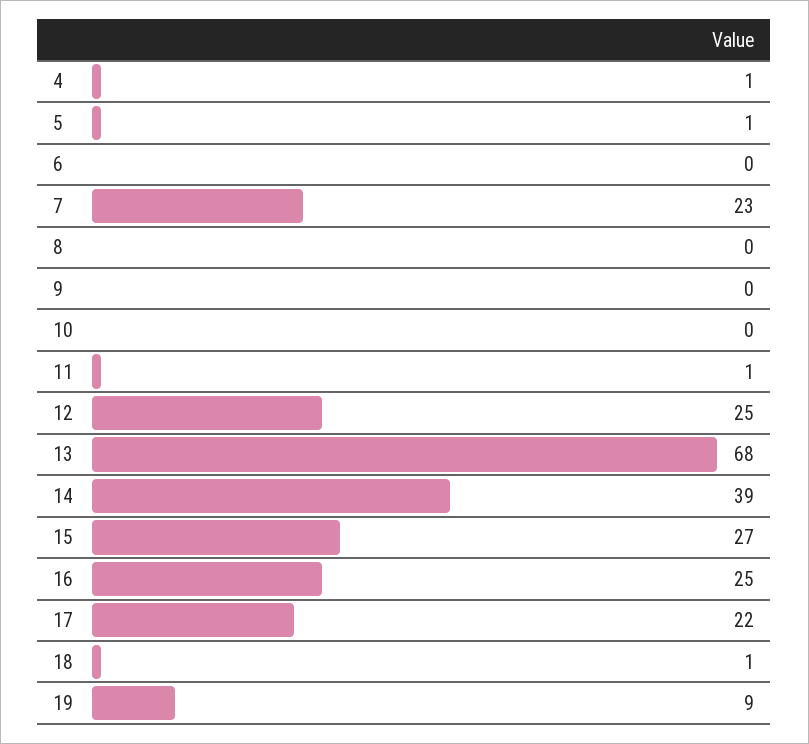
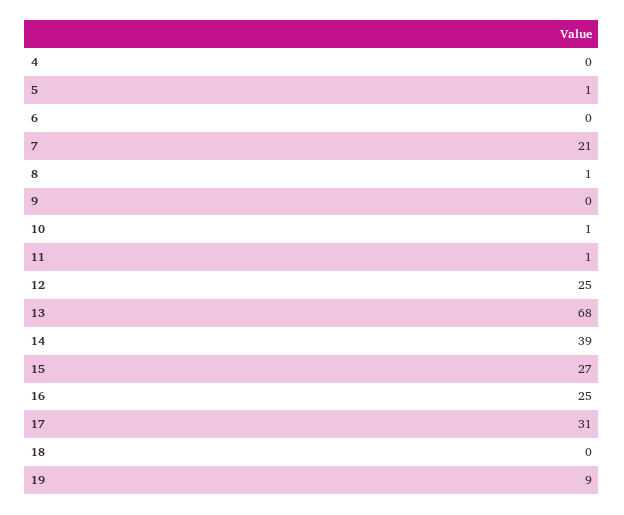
4: 1 -> 0
7: 23 -> 21
8: 0 -> 1
10: 0 -> 1
17: 22 -> 31
18: 1 -> 0

